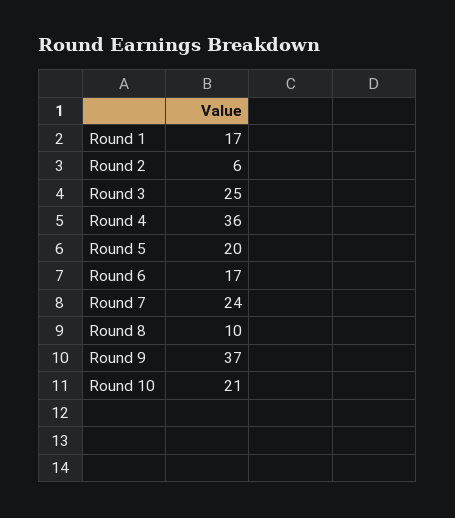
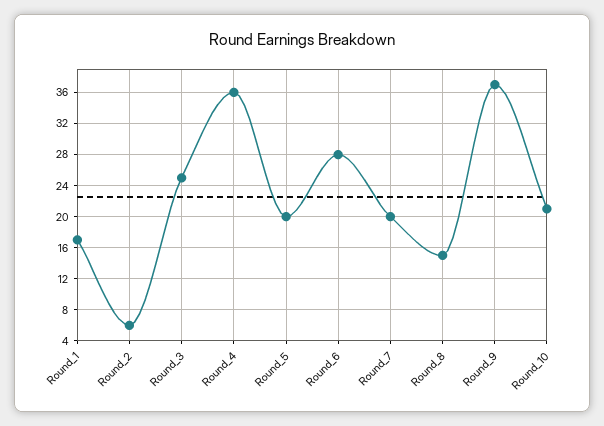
Round 6: 17 -> 28
Round 7: 24 -> 20
Round 8: 10 -> 15

